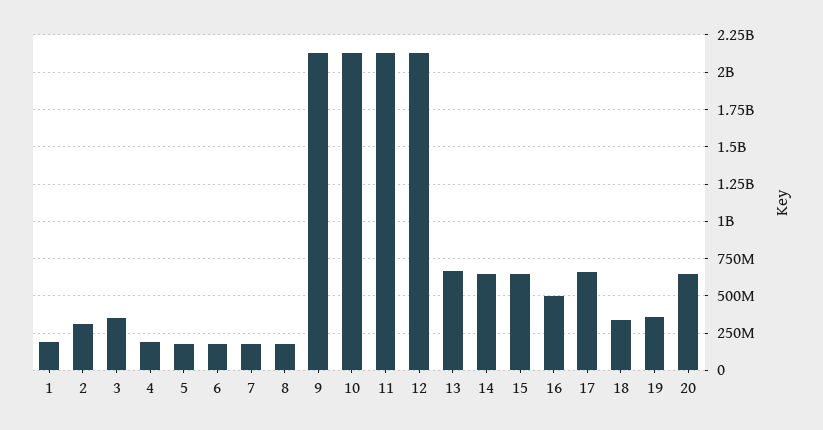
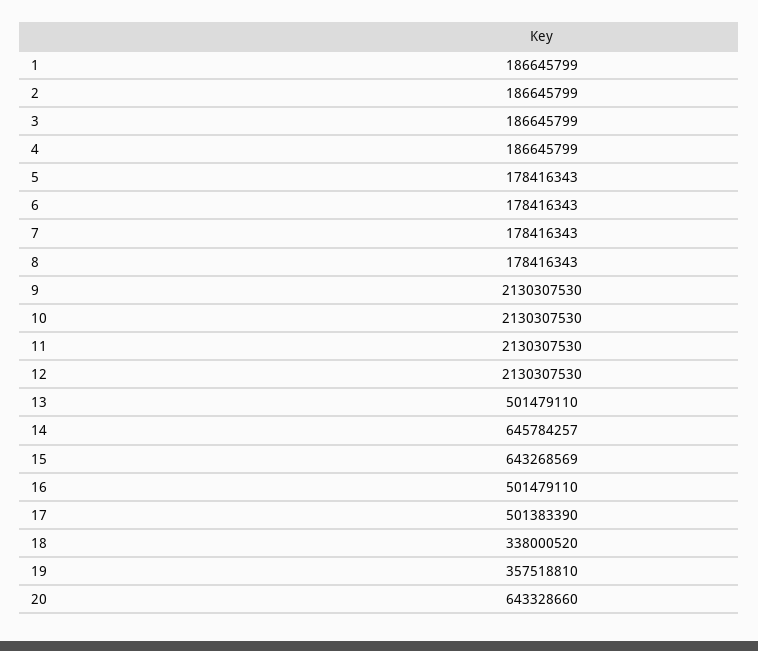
2: 300000000 -> 186645799
3: 350000000 -> 186645799
13: 650000000 -> 501479110
17: 650000000 -> 501383390

